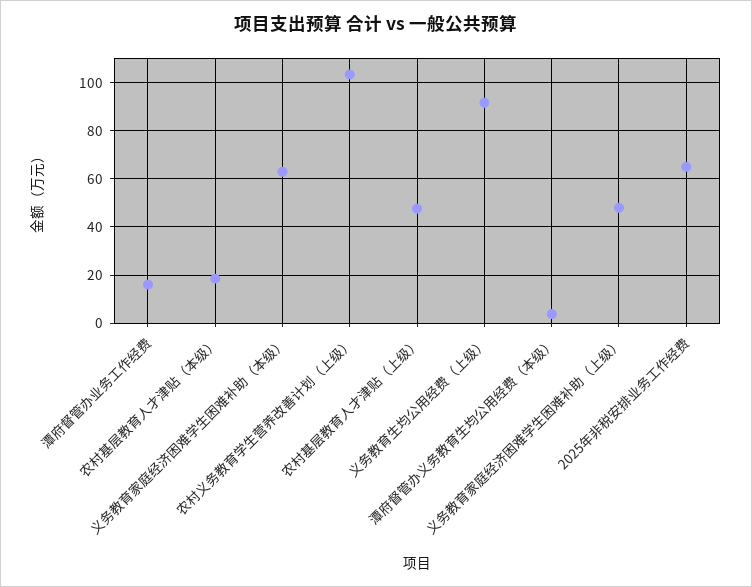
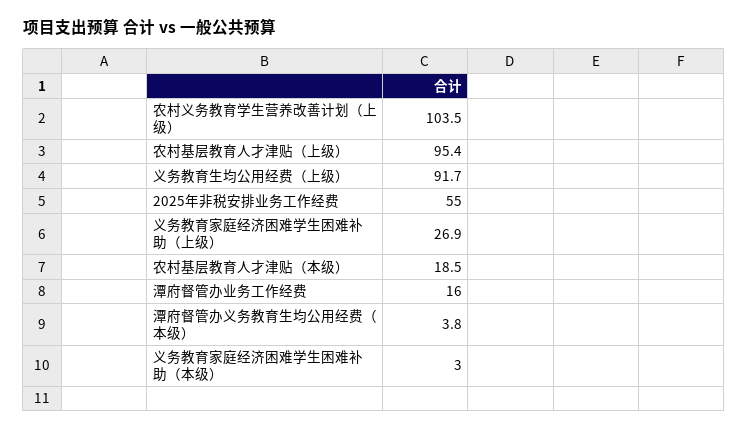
义务教育家庭经济困难学生困难补助（本级）: 62.5 -> 3
农村基层教育人才津贴（上级）: 47.5 -> 95.4
义务教育家庭经济困难学生困难补助（上级）: 47.5 -> 26.9
2025年非税安排业务工作经费: 65 -> 55

